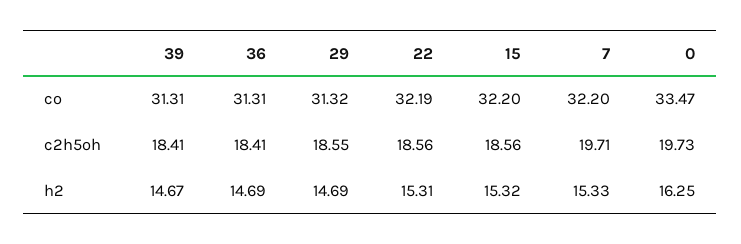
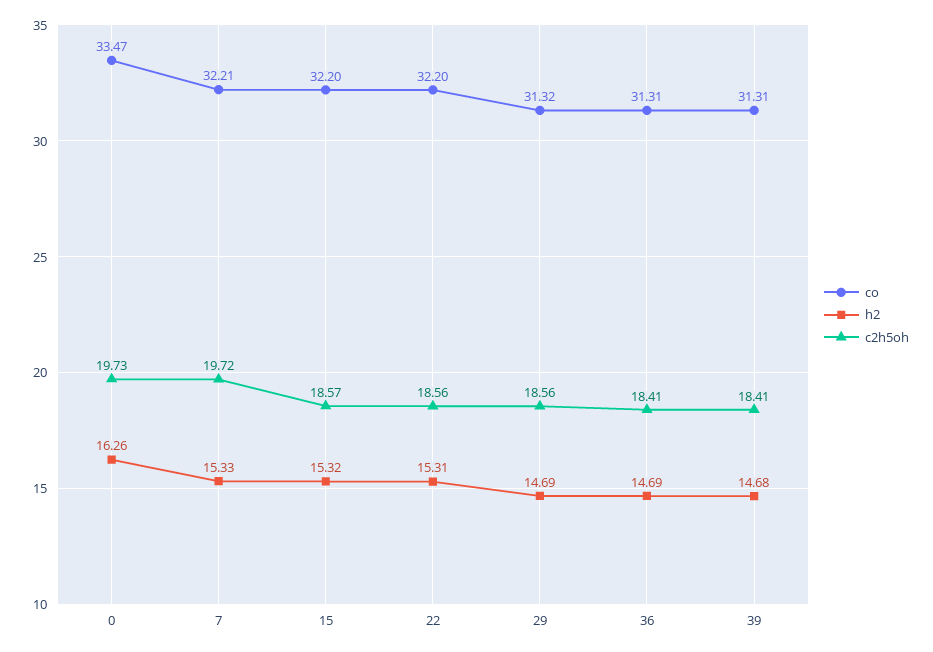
co, 22: 32.19 -> 32.2
co, 7: 32.2 -> 32.21
c2h5oh, 29: 18.55 -> 18.56
c2h5oh, 15: 18.56 -> 18.57
c2h5oh, 7: 19.71 -> 19.72
h2, 39: 14.67 -> 14.68
h2, 0: 16.25 -> 16.26

